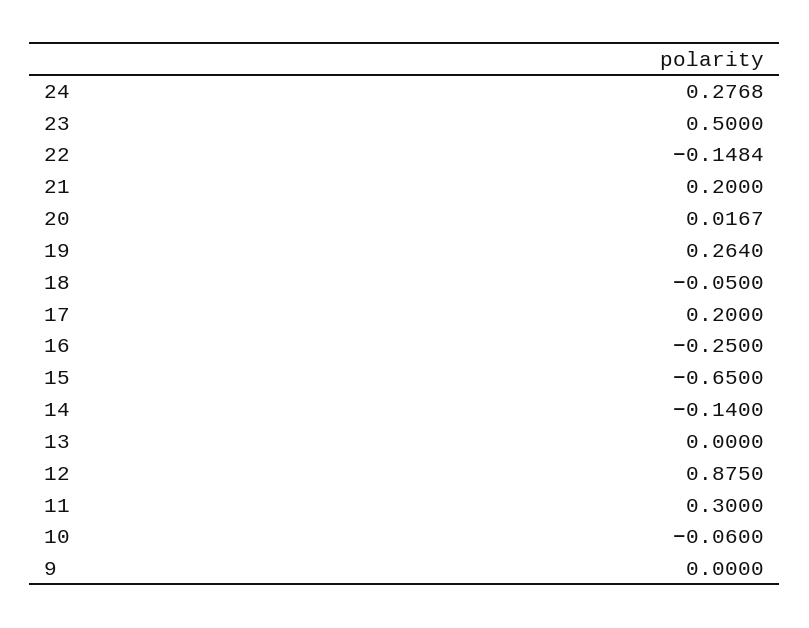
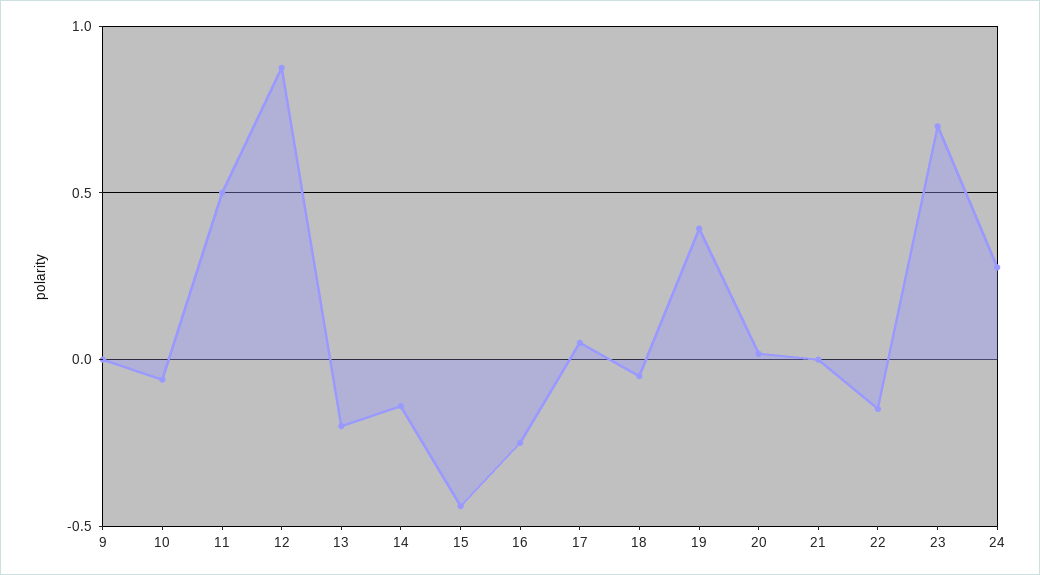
23: 0.5 -> 0.7
21: 0.2 -> 0
19: 0.264 -> 0.4
17: 0.2 -> 0.05
15: -0.65 -> -0.45
13: 0 -> -0.2
11: 0.3 -> 0.5

